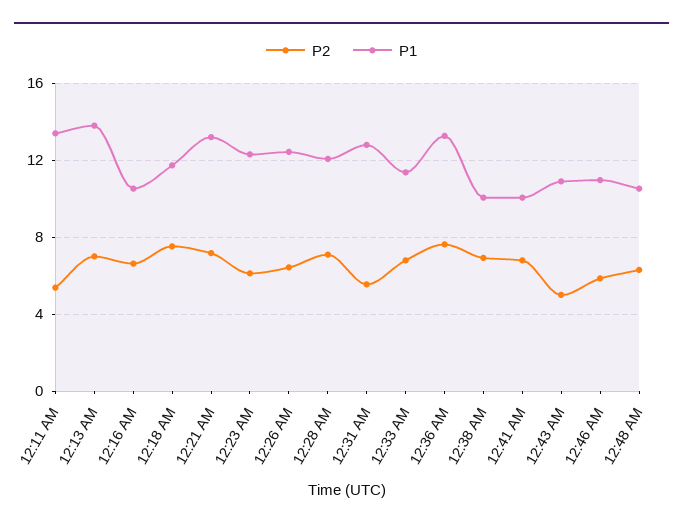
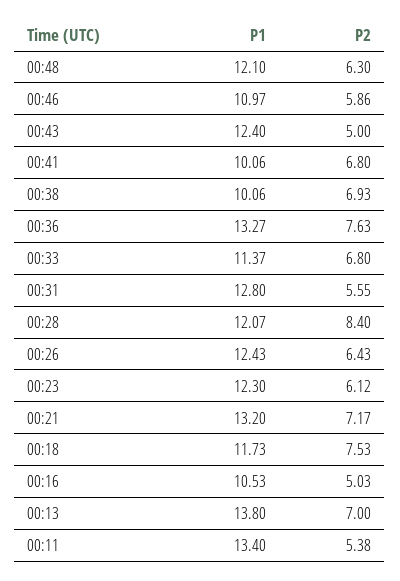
P2, 12:16 AM: 6.5 -> 5.03
P2, 12:28 AM: 7 -> 8.4
P1, 12:43 AM: 11 -> 12.4
P1, 12:48 AM: 10.5 -> 12.1

